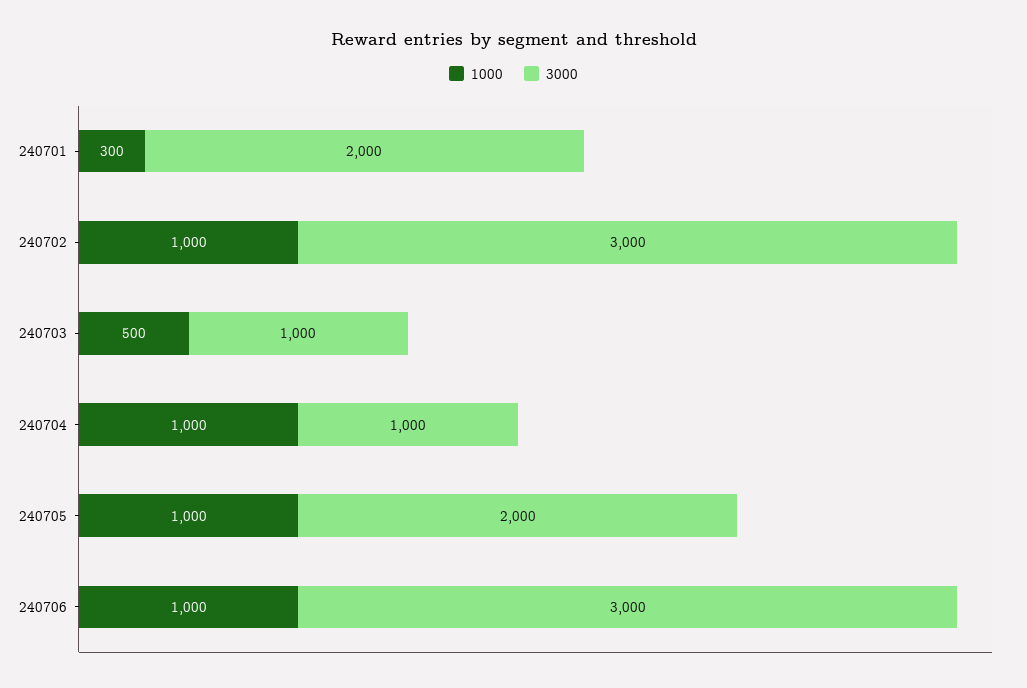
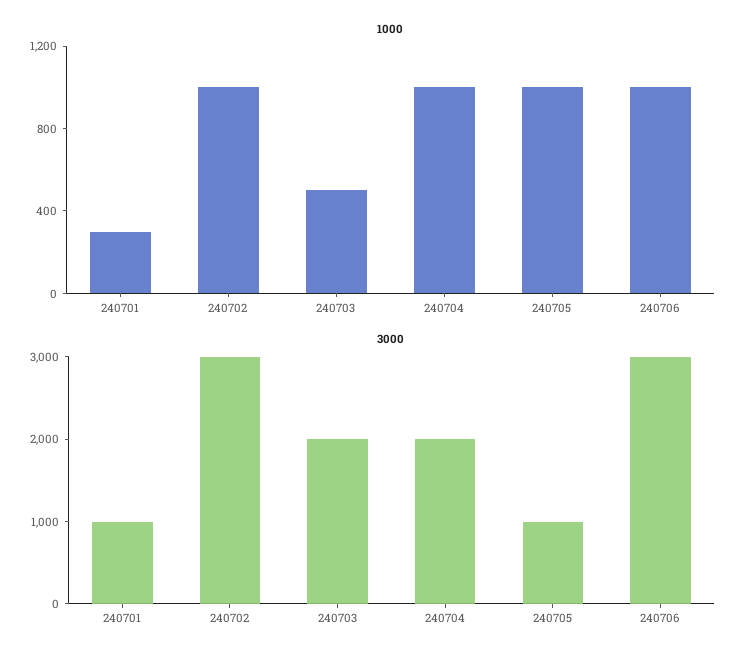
3000, 240701: 2000 -> 1000
3000, 240703: 1000 -> 2000
3000, 240704: 1000 -> 2000
3000, 240705: 2000 -> 1000

